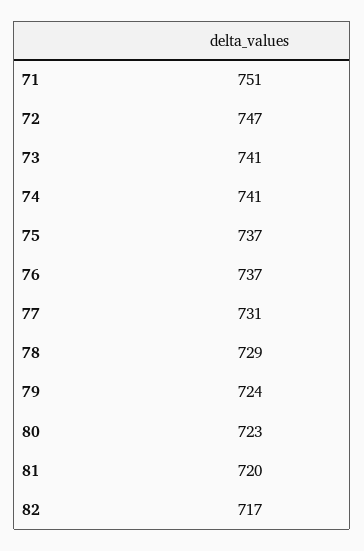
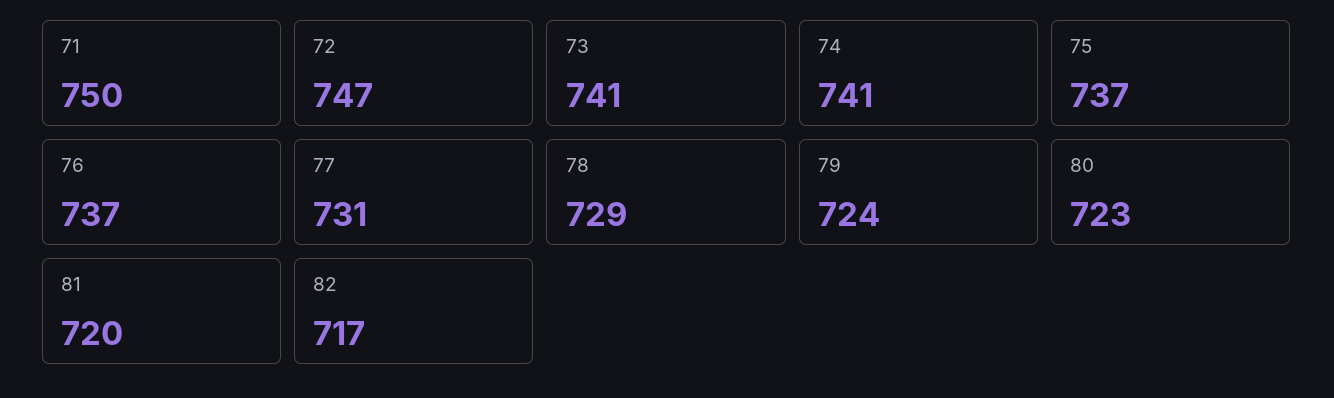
71: 751 -> 750

